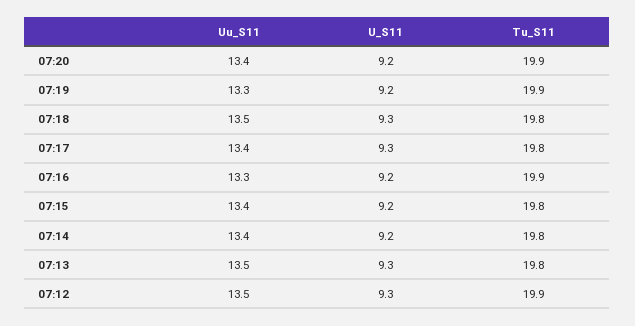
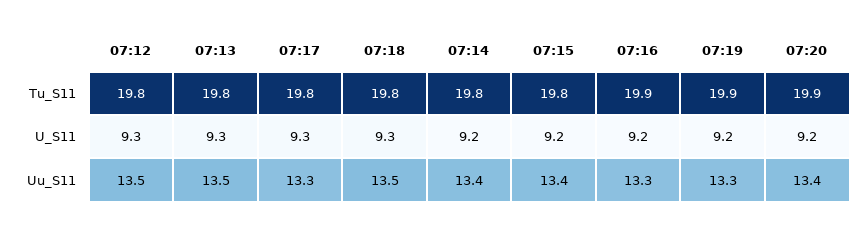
Uu_S11, 07:17: 13.4 -> 13.3
Tu_S11, 07:12: 19.9 -> 19.8

